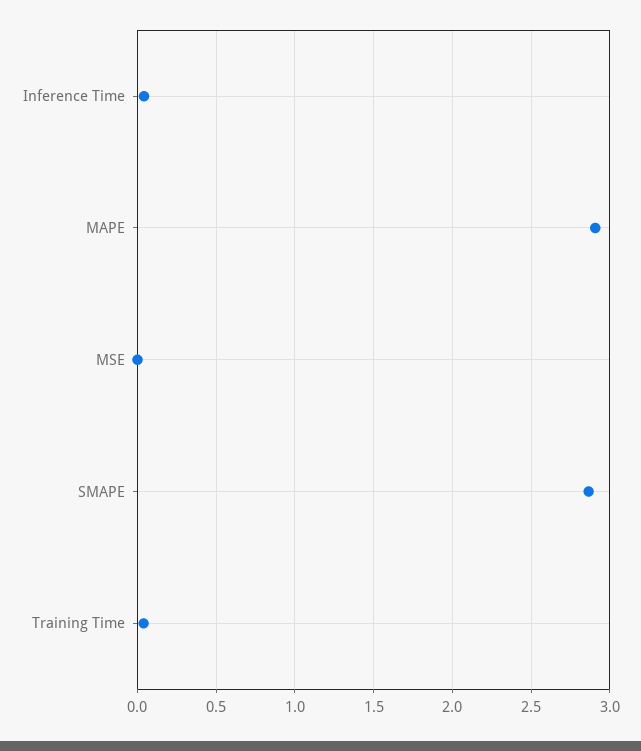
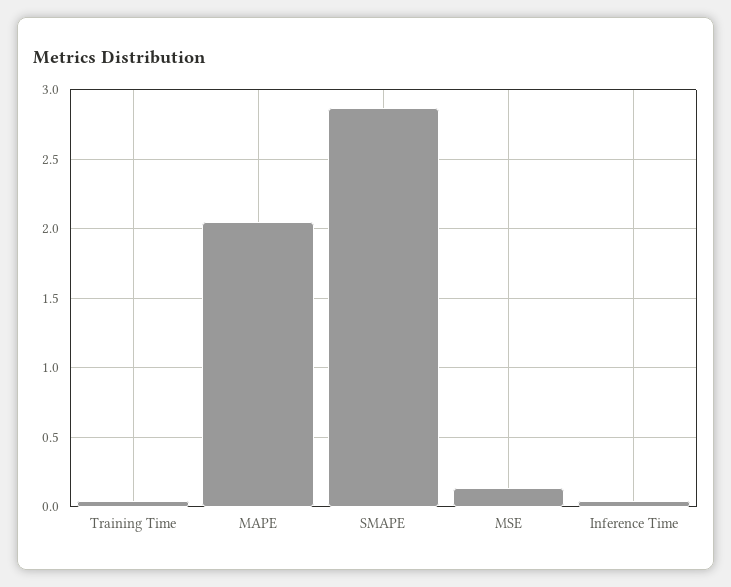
MAPE: 2.9 -> 2.05
MSE: 0 -> 0.15

